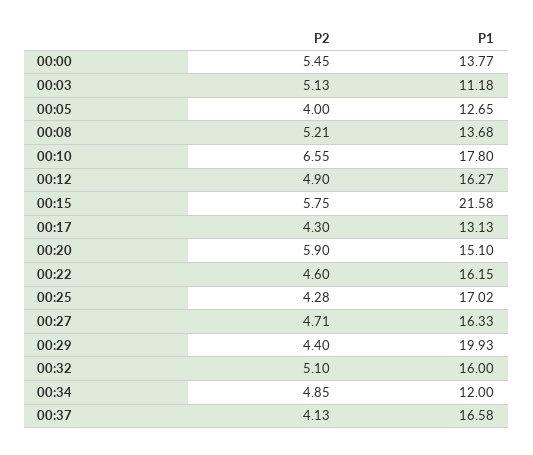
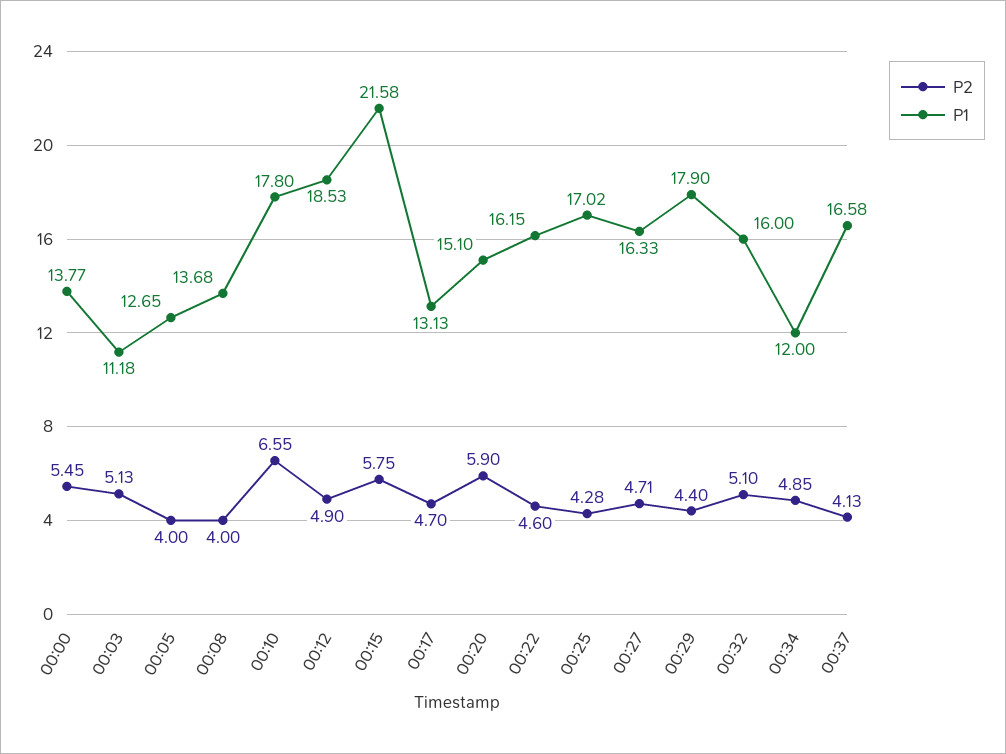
P2, 00:08: 5.21 -> 4
P1, 00:12: 16.27 -> 18.53
P2, 00:17: 4.3 -> 4.7
P1, 00:29: 19.93 -> 17.9

